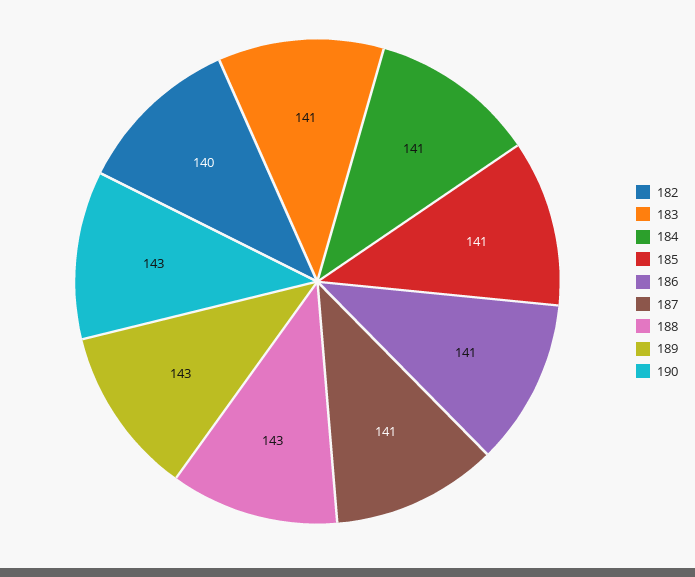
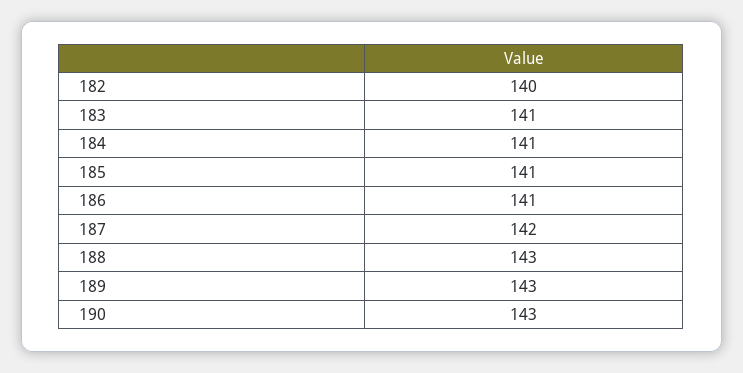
187: 141 -> 142

